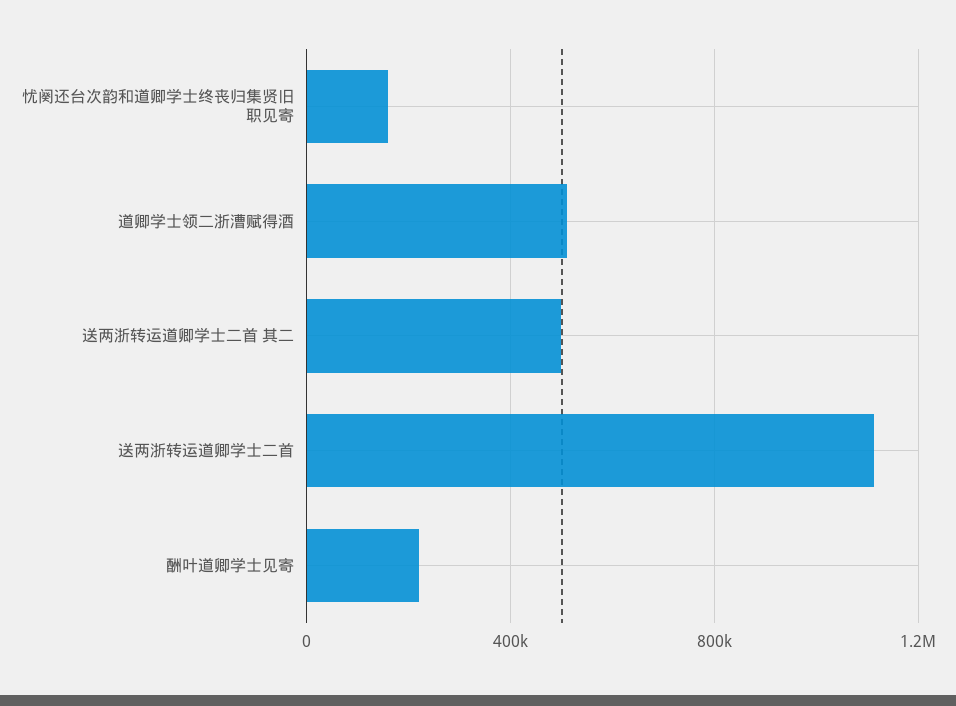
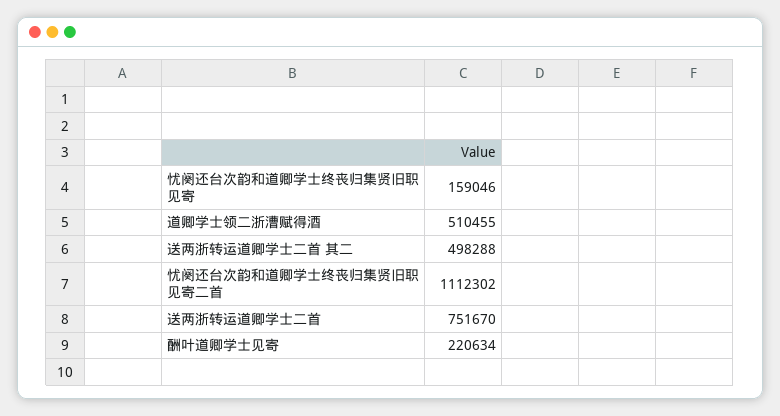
送两浙转运道卿学士二首: 1100000 -> 751670
忧阕还台次韵和道卿学士终丧归集贤旧职见寄二首: none -> 1112302

